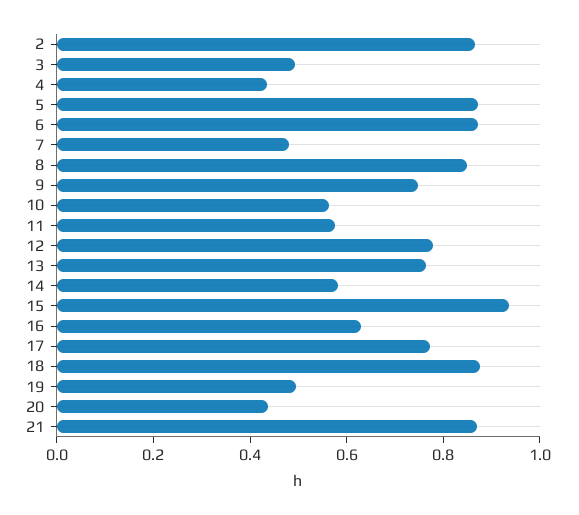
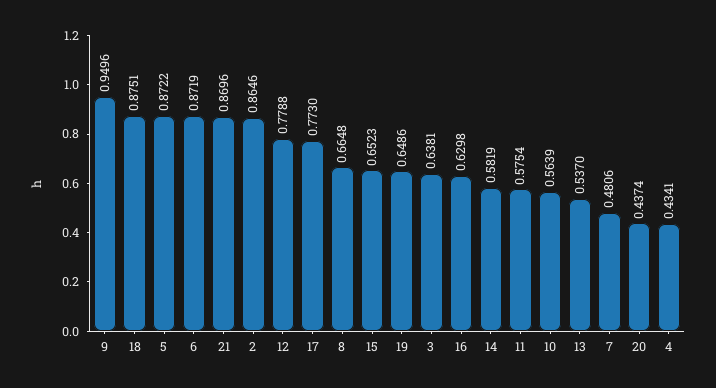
3: 0.5 -> 0.6381
8: 0.85 -> 0.6648
9: 0.75 -> 0.9496
13: 0.75 -> 0.537
15: 0.95 -> 0.6523
19: 0.5 -> 0.6486

